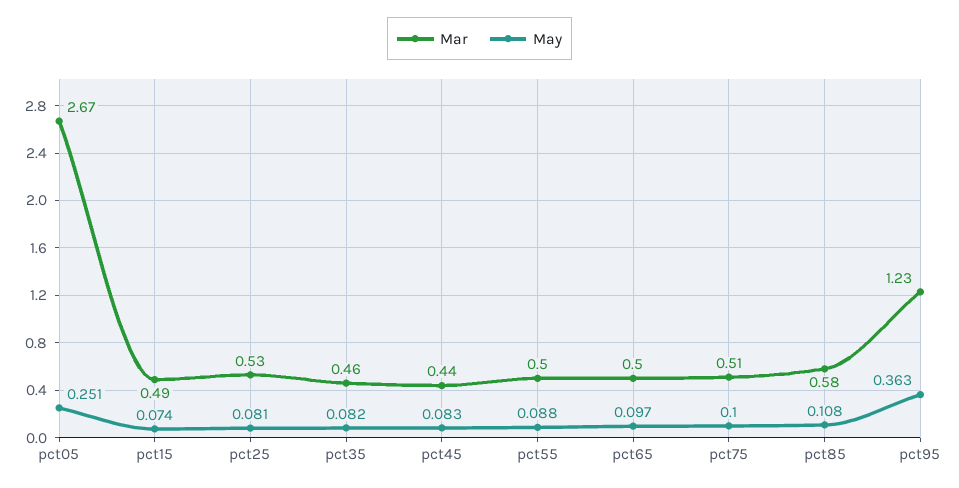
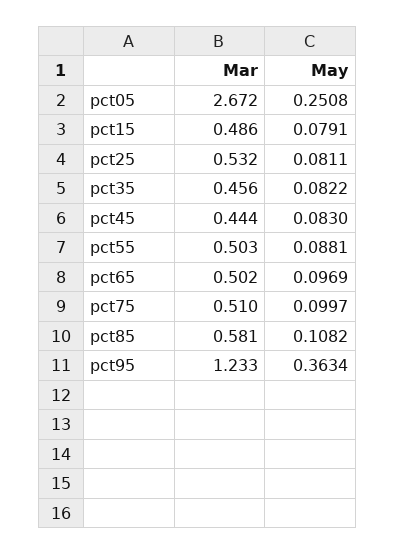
May, pct15: 0.074 -> 0.0791

